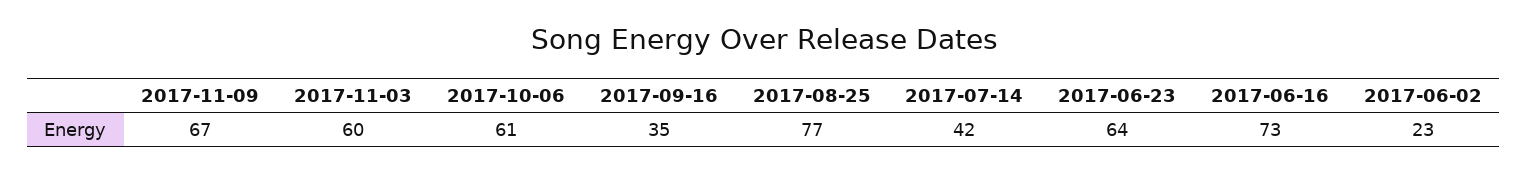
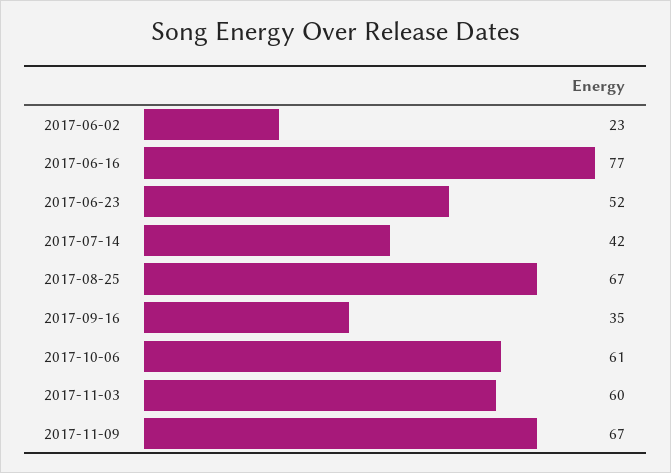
2017-08-25: 77 -> 67
2017-06-23: 64 -> 52
2017-06-16: 73 -> 77

